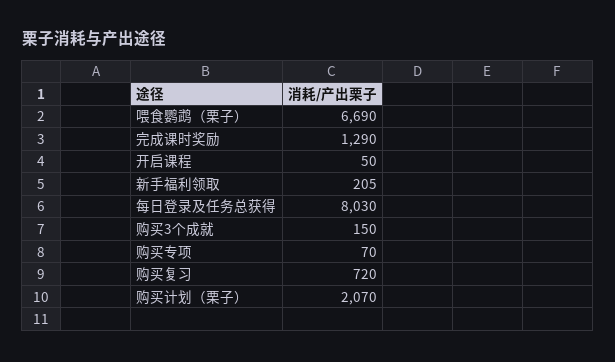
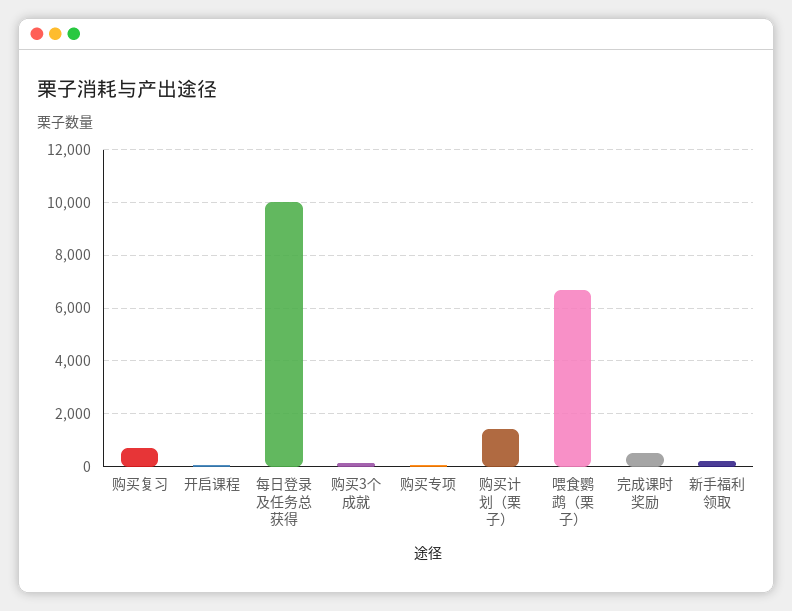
完成课时奖励: 1290 -> 500
每日登录及任务总获得: 8030 -> 10000
购买计划（栗子）: 2070 -> 1500

